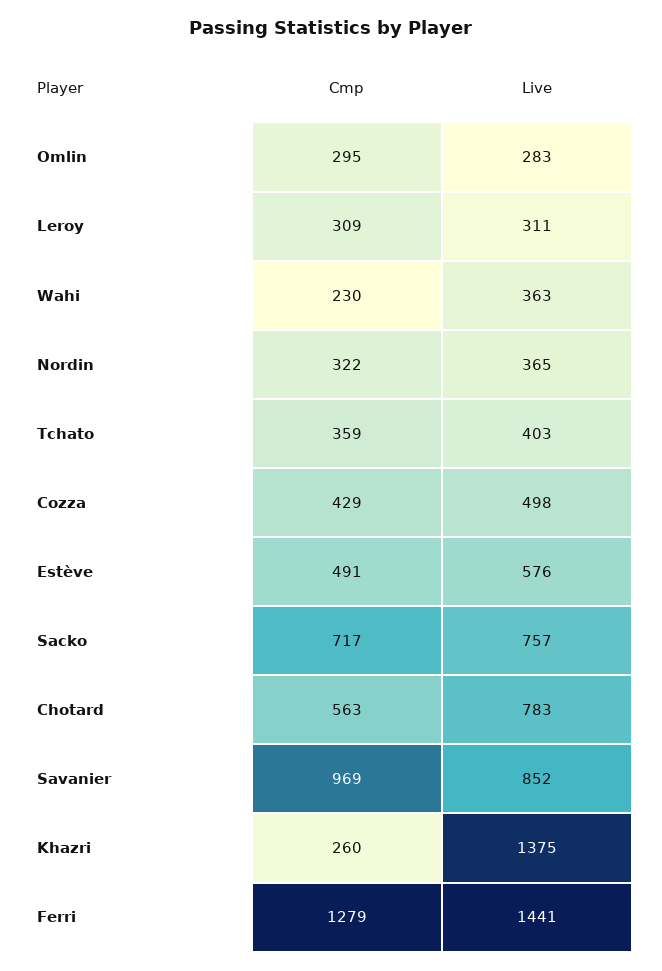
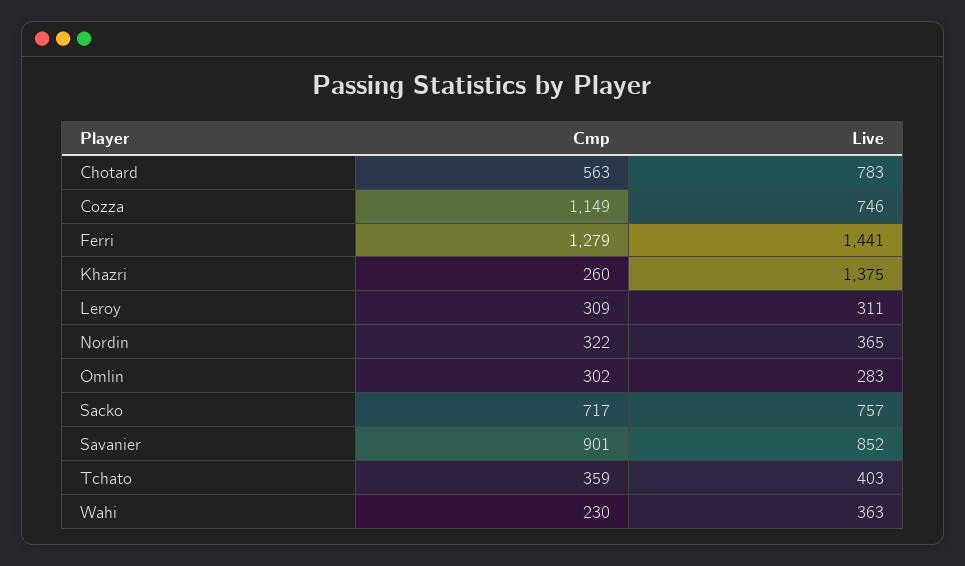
Cmp, Omlin: 295 -> 302
Cmp, Cozza: 429 -> 1149
Live, Cozza: 498 -> 746
Cmp, Estève: 491 -> none
Live, Estève: 576 -> none
Cmp, Savanier: 969 -> 901

